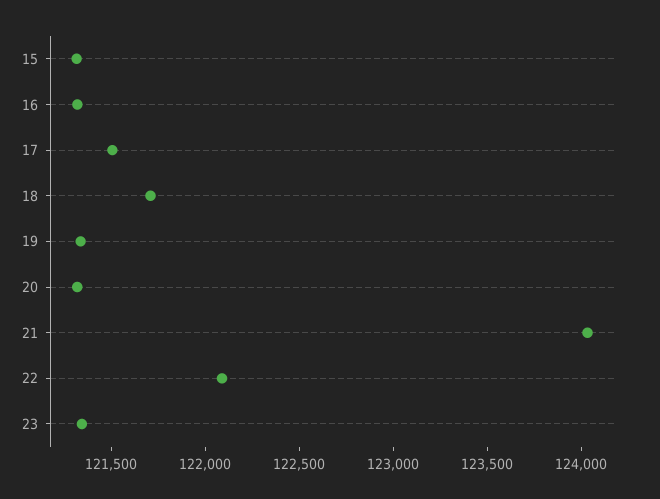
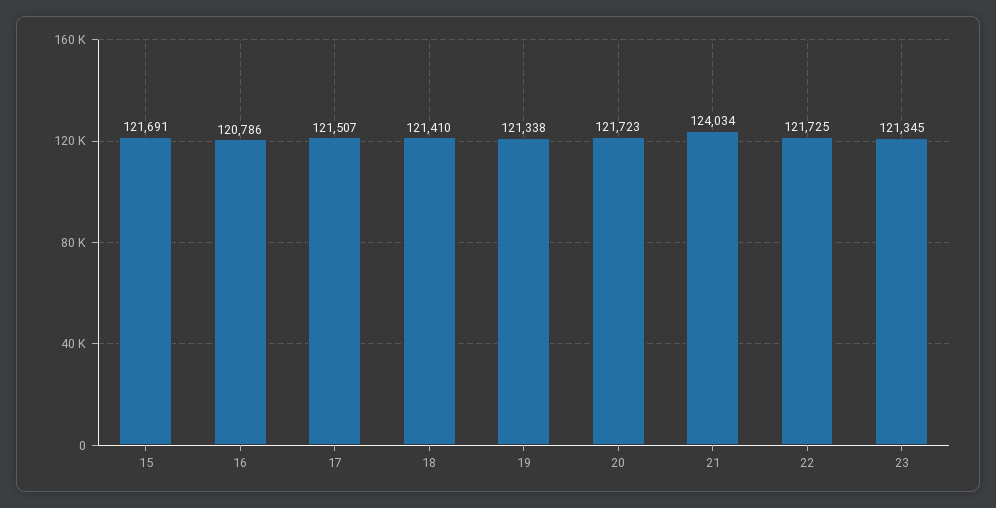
15: 121300 -> 121691
16: 121300 -> 120786
18: 121700 -> 121410
20: 121300 -> 121723
22: 122100 -> 121725

